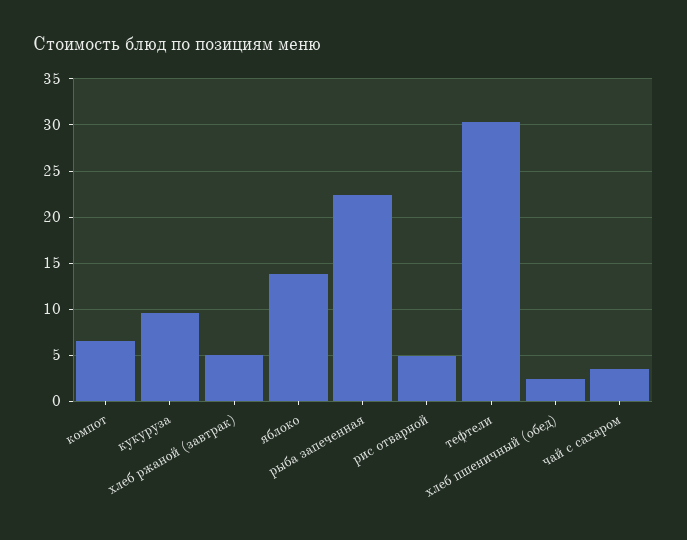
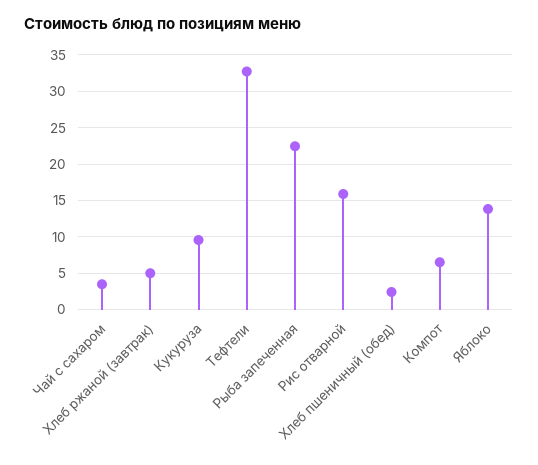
рис отварной: 5 -> 16
тефтели: 30 -> 33

